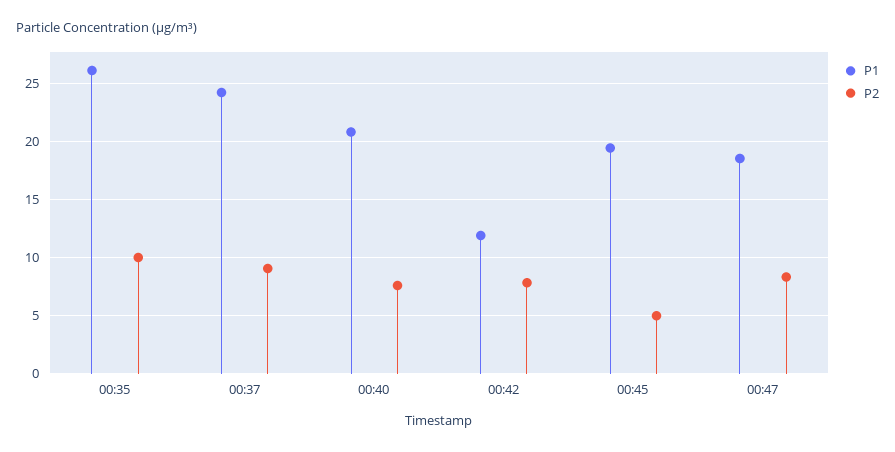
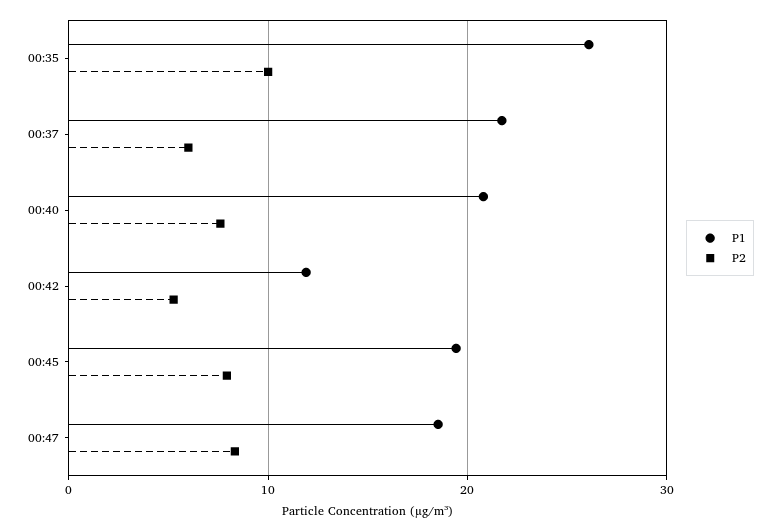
P1, 00:37: 24 -> 22
P2, 00:37: 9 -> 6
P2, 00:42: 8 -> 5
P2, 00:45: 5 -> 8

